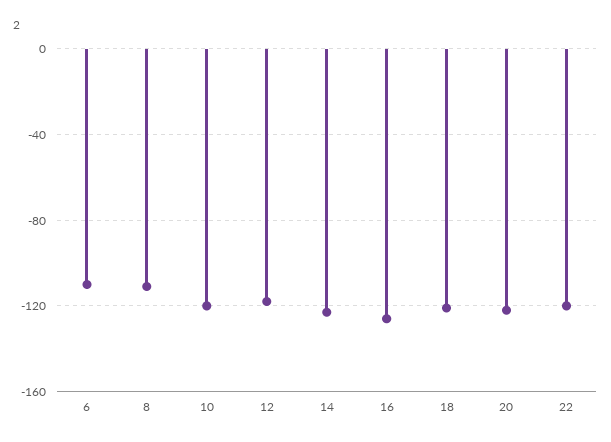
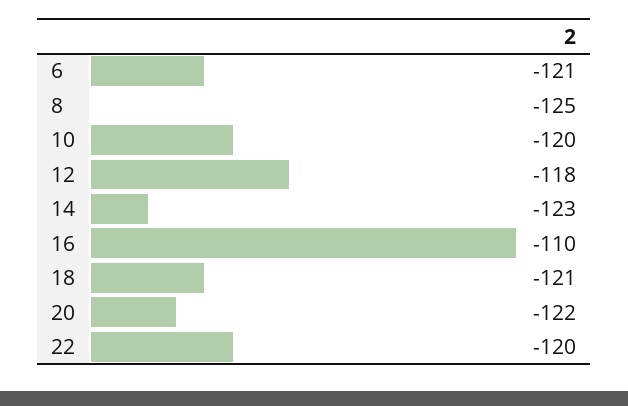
6: -110 -> -121
8: -110 -> -125
16: -125 -> -110

